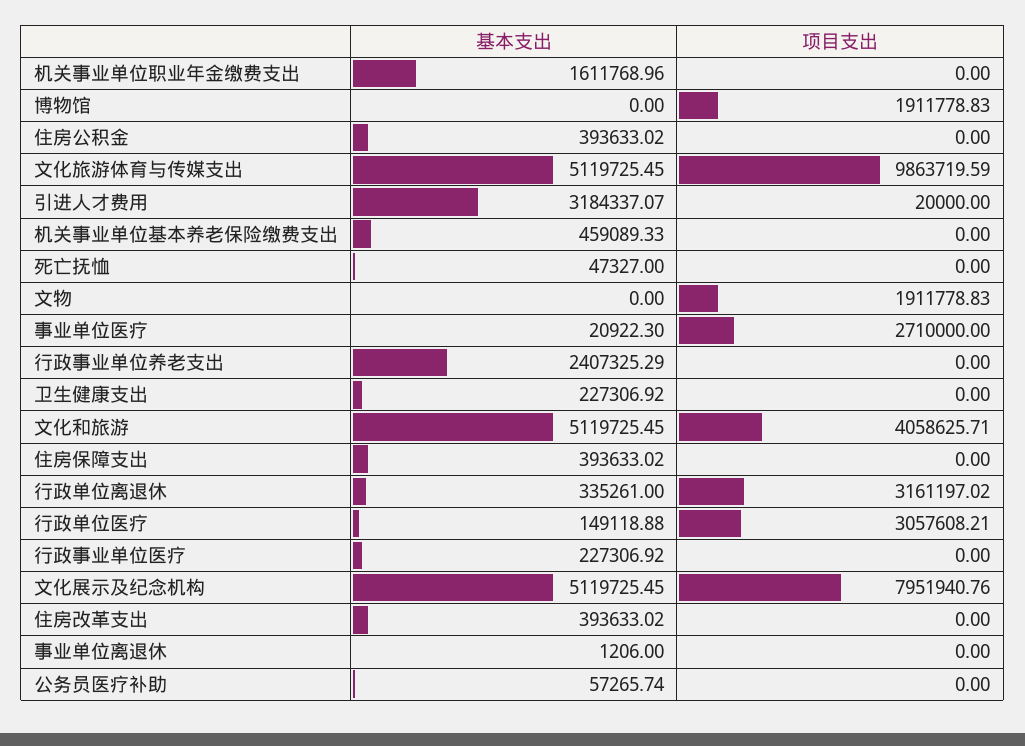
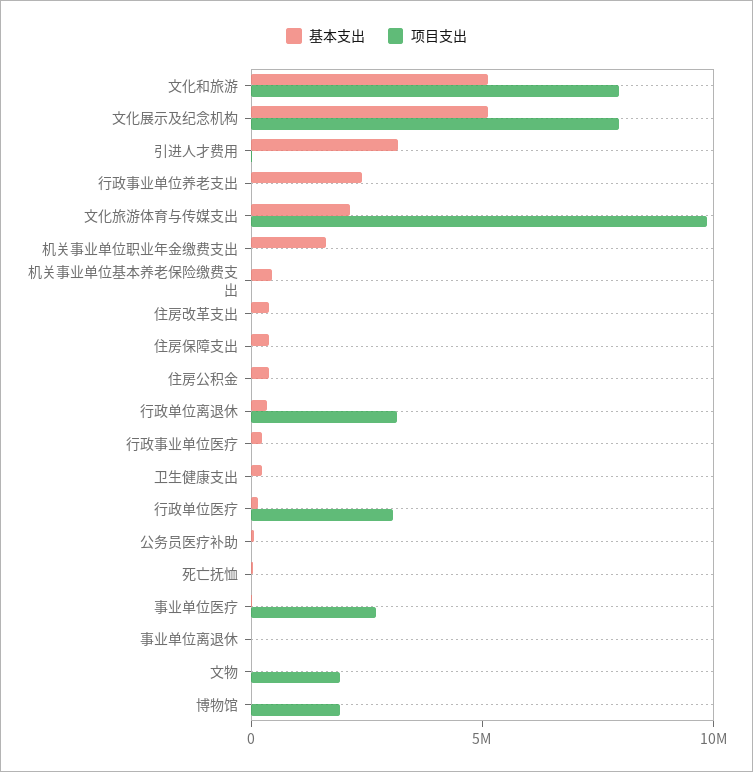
基本支出, 文化旅游体育与传媒支出: 5119725.45 -> 2000000
项目支出, 文化和旅游: 4058625.71 -> 8000000

